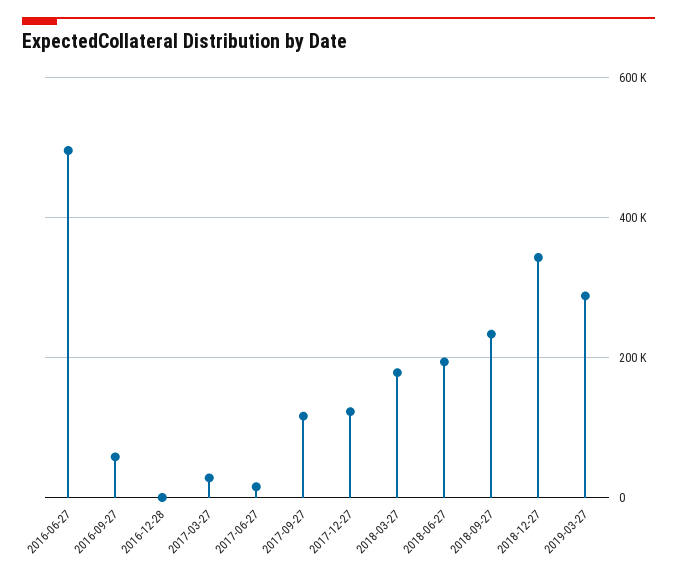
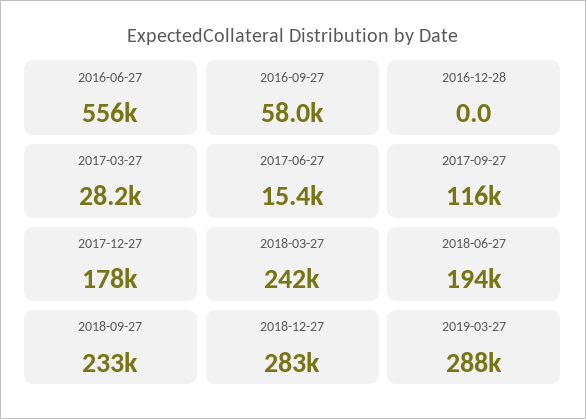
2016-06-27: 500000 -> 556000
2017-12-27: 120000 -> 178000
2018-03-27: 180000 -> 242000
2018-12-27: 340000 -> 283000

